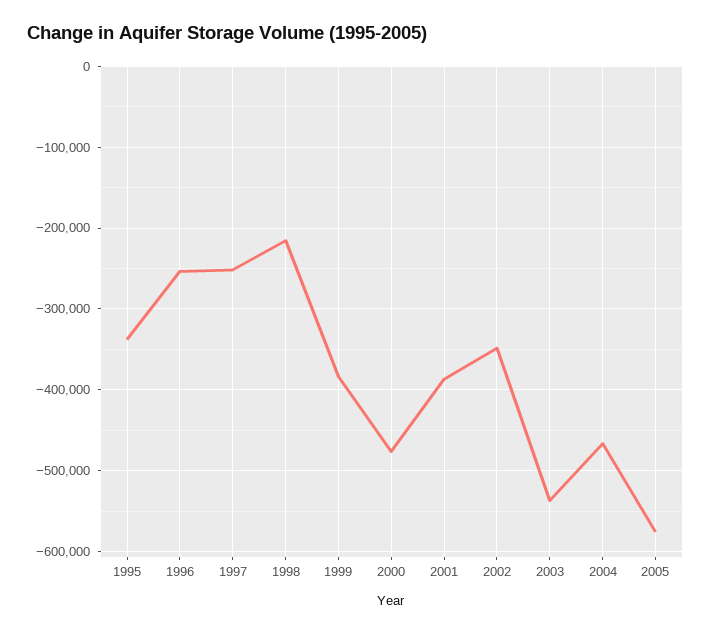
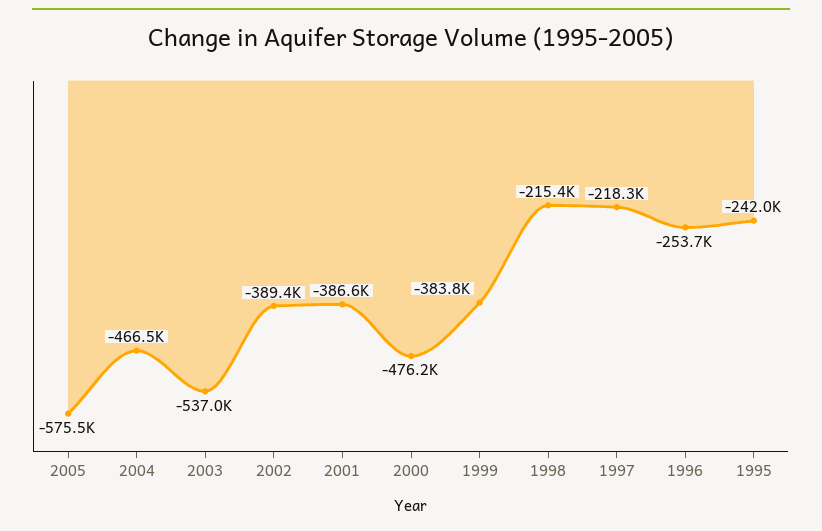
1995: -340000 -> -242000
1997: -250000 -> -218300
2002: -350000 -> -389400

